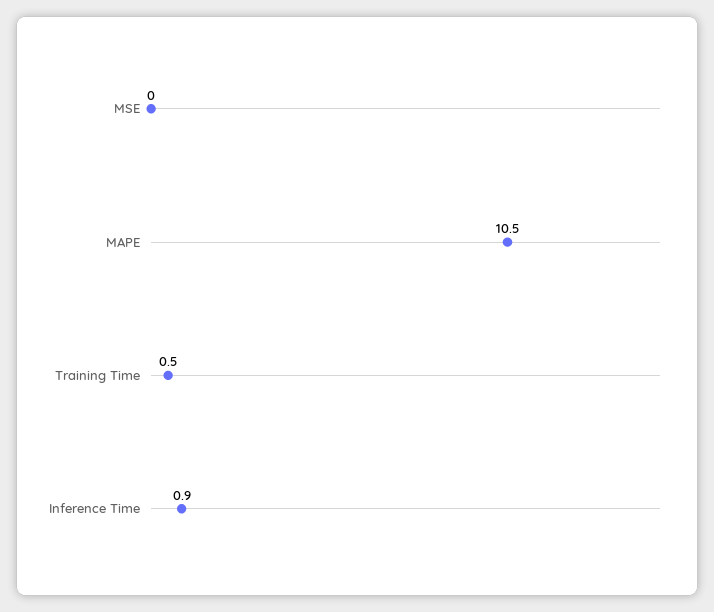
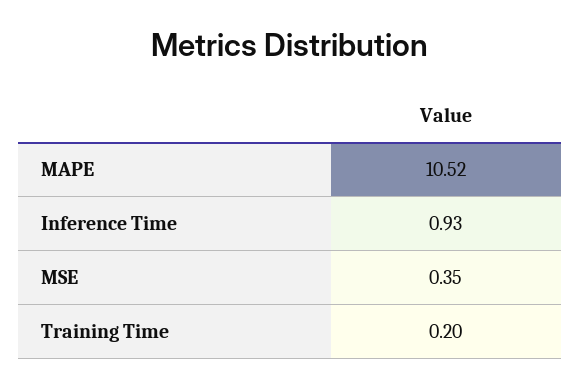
MSE: 0 -> 0.35
Training Time: 0.5 -> 0.2

